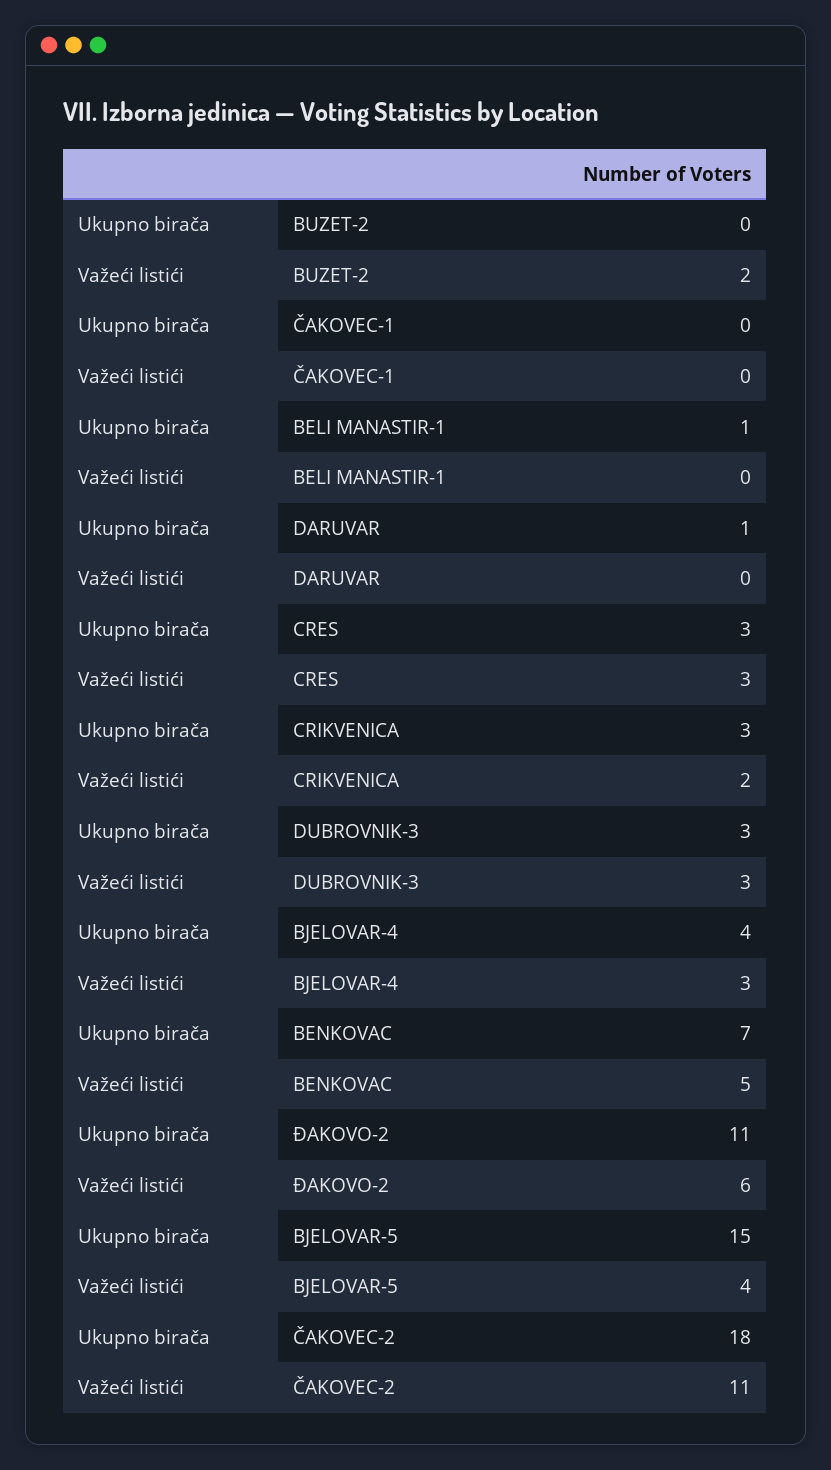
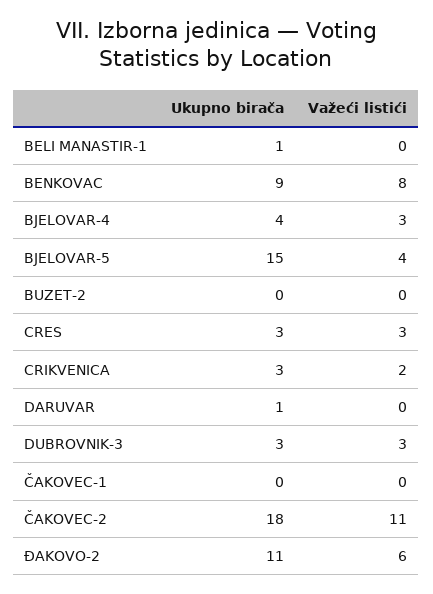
Važeći listići, BUZET-2: 2 -> 0
Ukupno birača, BENKOVAC: 7 -> 9
Važeći listići, BENKOVAC: 5 -> 8

